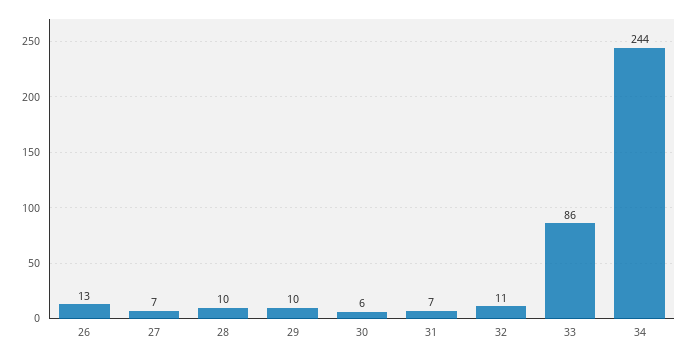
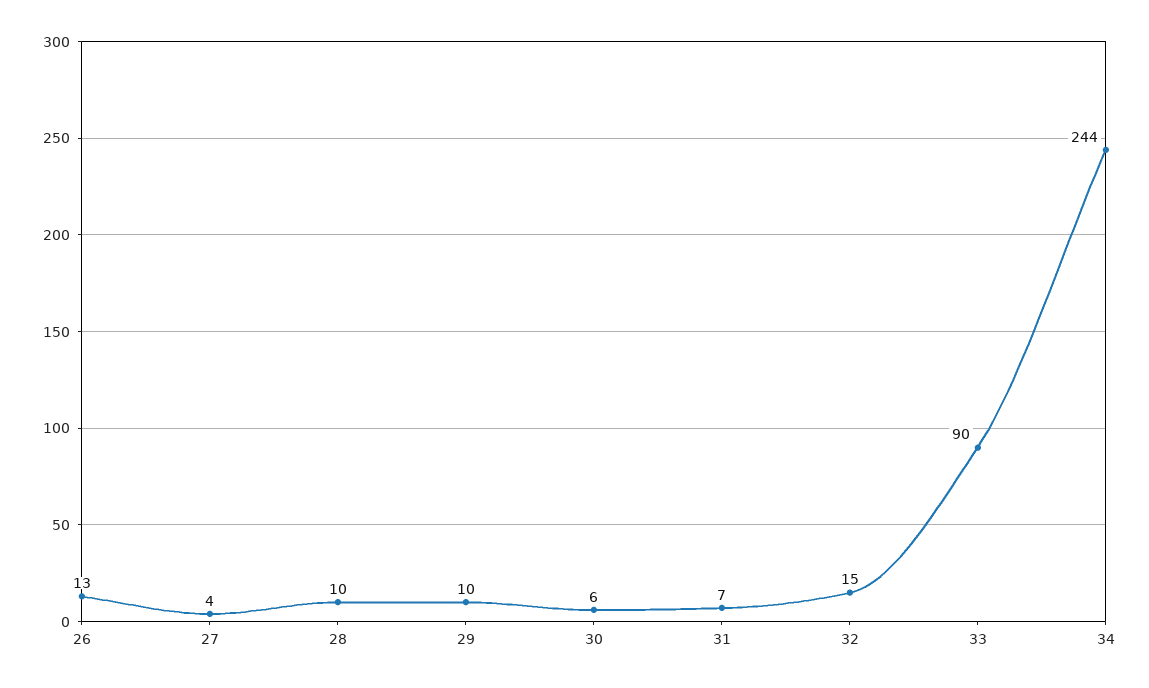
27: 7 -> 4
32: 11 -> 15
33: 86 -> 90

